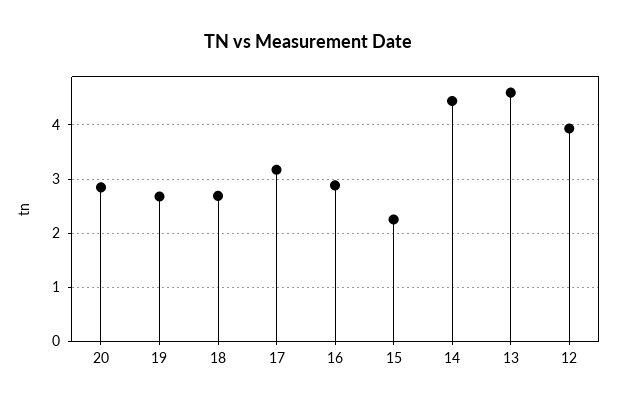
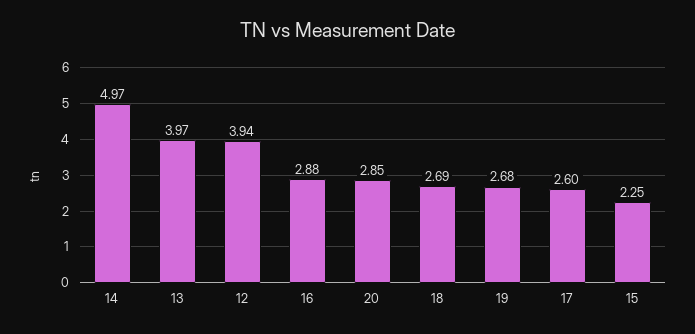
17: 3.2 -> 2.6
14: 4.4 -> 4.97
13: 4.6 -> 3.97

